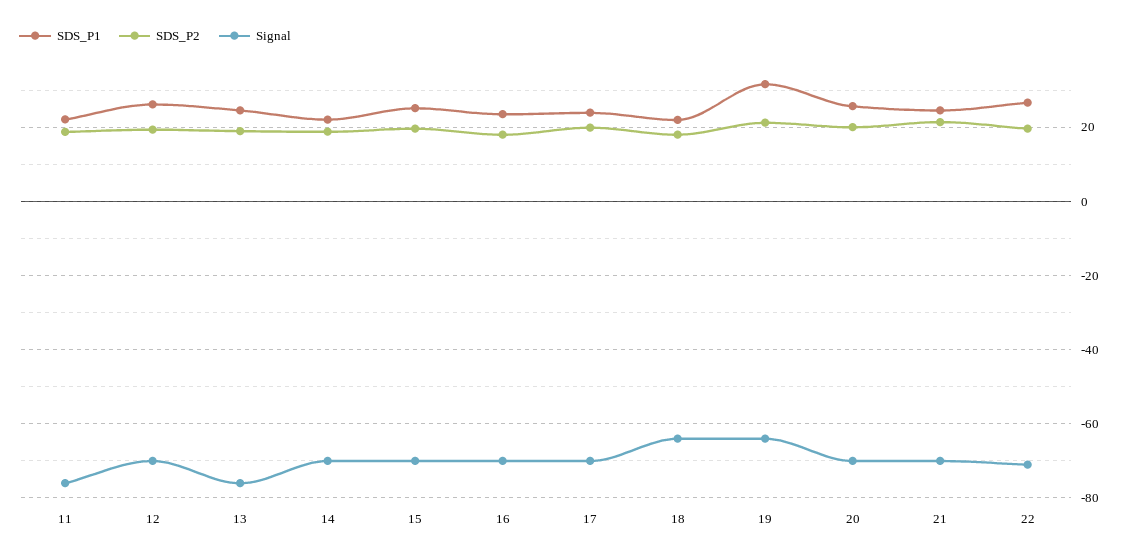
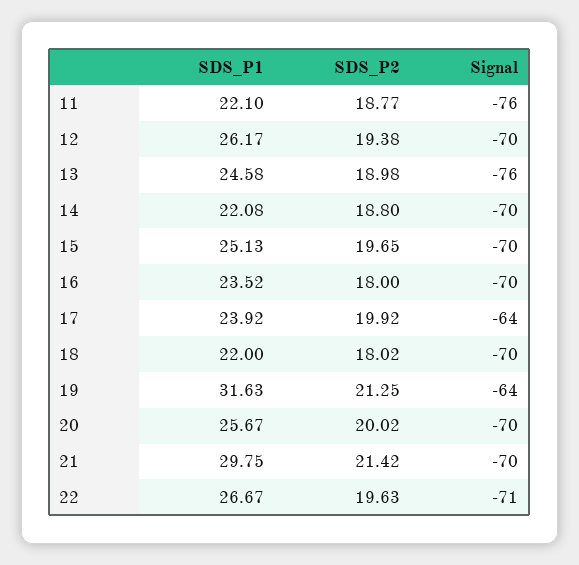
Signal, 17: -70 -> -64
Signal, 18: -64 -> -70
SDS_P1, 21: 24 -> 29.75

